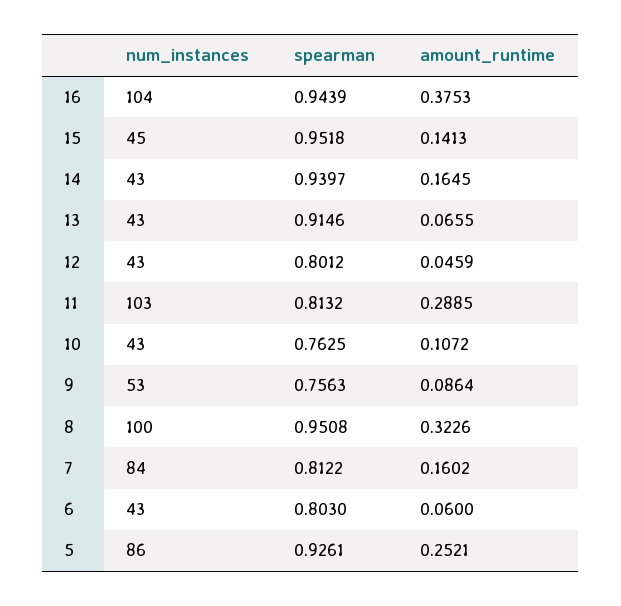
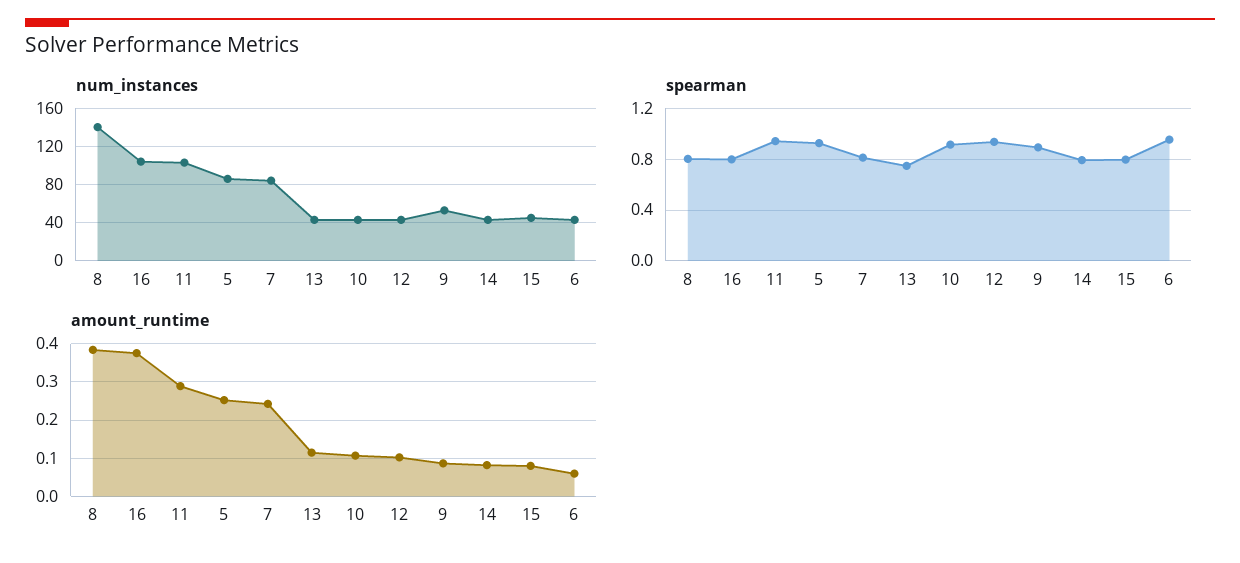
spearman, 16: 0.9439 -> 0.8
spearman, 15: 0.9518 -> 0.8
amount_runtime, 15: 0.1413 -> 0.08
spearman, 14: 0.9397 -> 0.8
amount_runtime, 14: 0.1645 -> 0.08
spearman, 13: 0.9146 -> 0.75
amount_runtime, 13: 0.0655 -> 0.12
spearman, 12: 0.8012 -> 0.95
amount_runtime, 12: 0.0459 -> 0.1
spearman, 11: 0.8132 -> 0.95
spearman, 10: 0.7625 -> 0.9
spearman, 9: 0.7563 -> 0.9
num_instances, 8: 100 -> 140
spearman, 8: 0.9508 -> 0.8
amount_runtime, 8: 0.3226 -> 0.38
amount_runtime, 7: 0.1602 -> 0.24
spearman, 6: 0.803 -> 0.95

